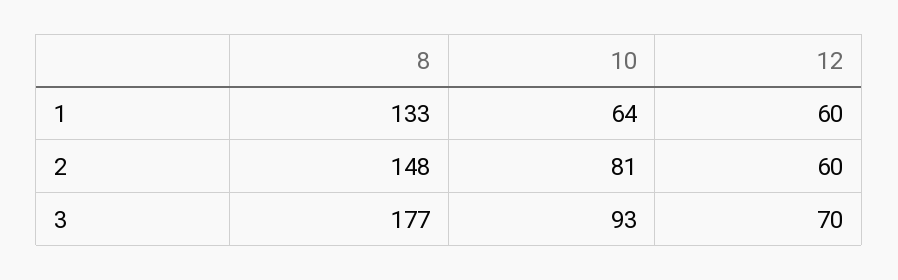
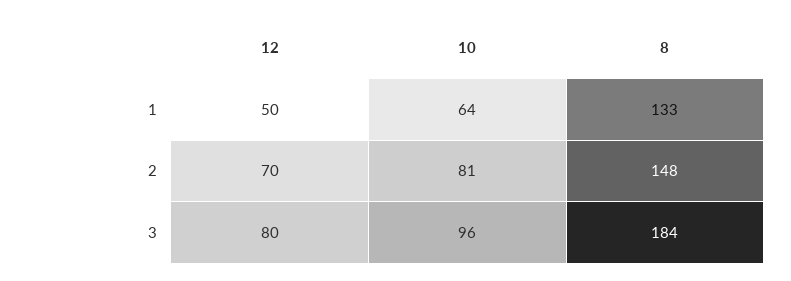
12, 1: 60 -> 50
12, 2: 60 -> 70
8, 3: 177 -> 184
10, 3: 93 -> 96
12, 3: 70 -> 80

